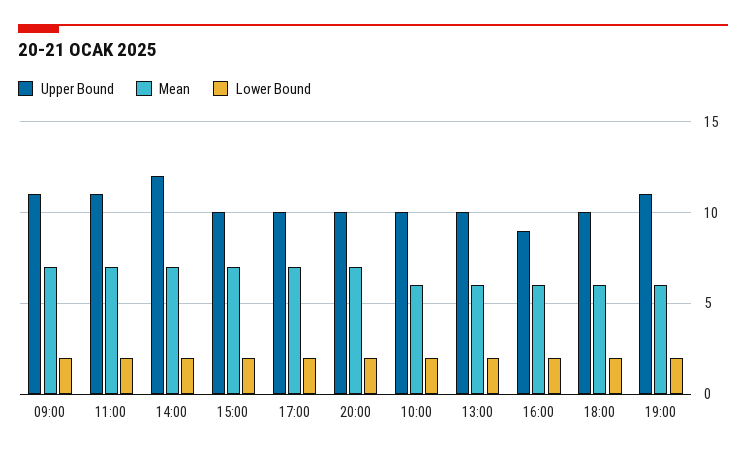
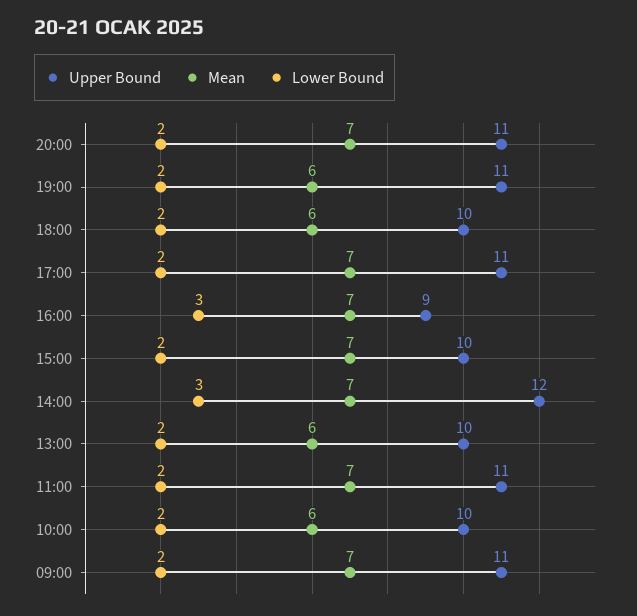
Lower Bound, 14:00: 2 -> 3
Upper Bound, 17:00: 10 -> 11
Upper Bound, 20:00: 10 -> 11
Mean, 16:00: 6 -> 7
Lower Bound, 16:00: 2 -> 3

